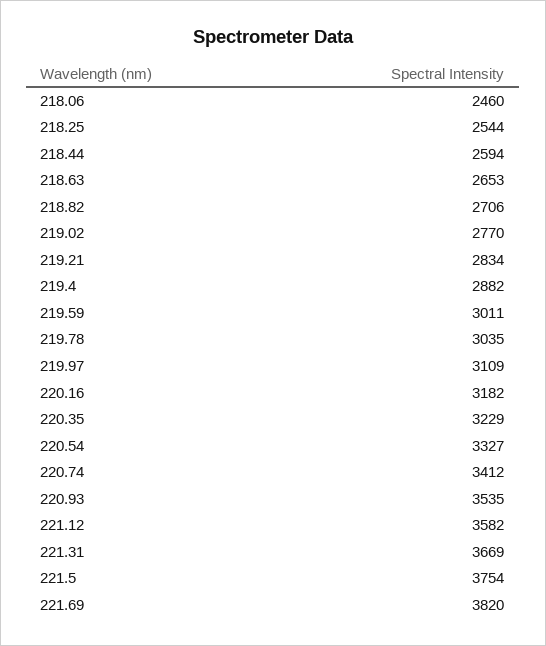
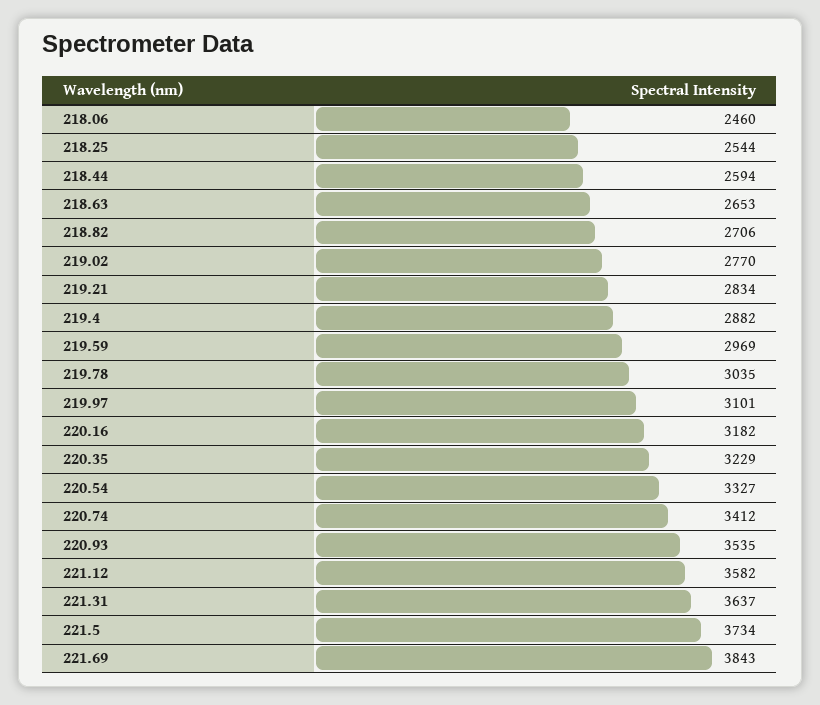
219.59: 3011 -> 2969
219.97: 3109 -> 3101
221.31: 3669 -> 3637
221.5: 3754 -> 3734
221.69: 3820 -> 3843

